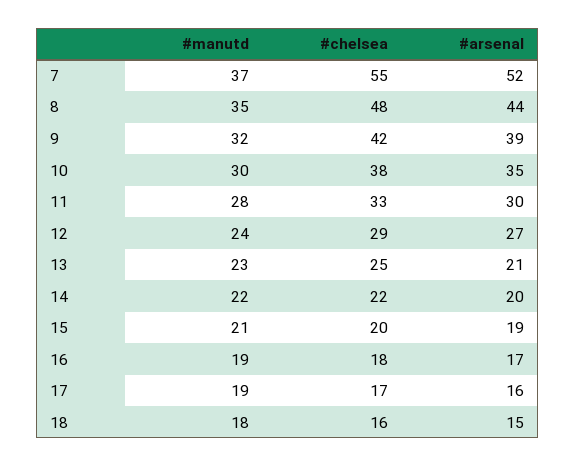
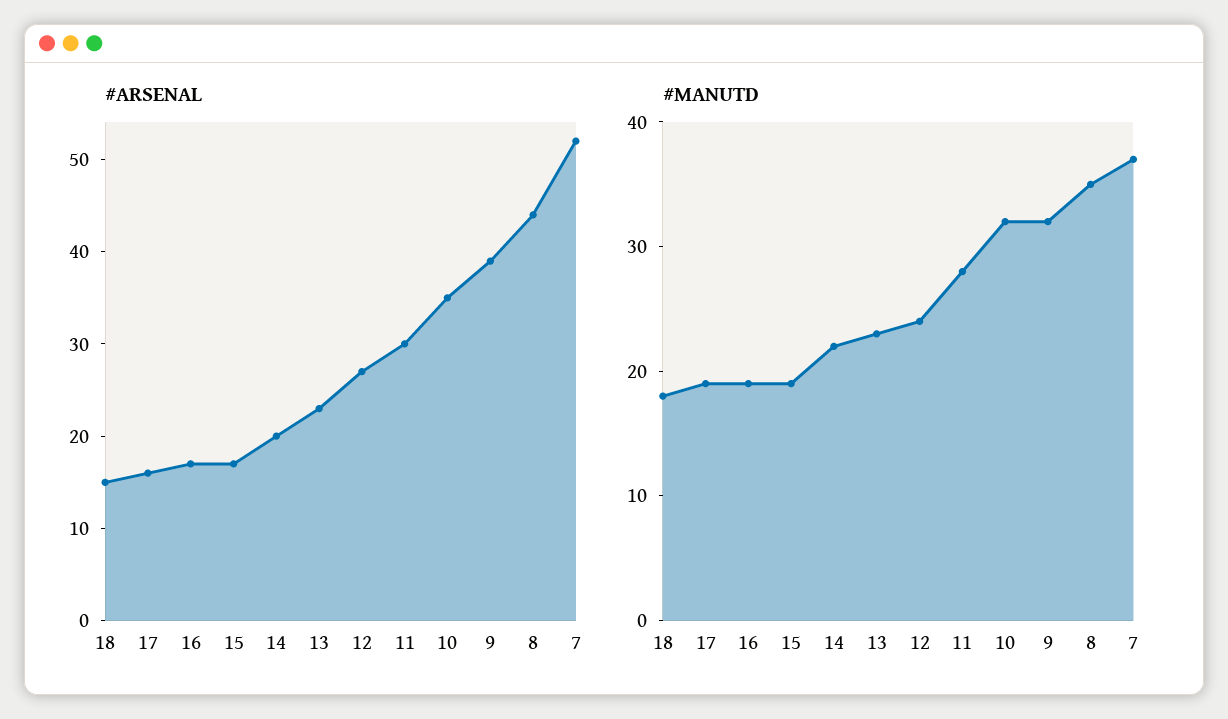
#chelsea, 7: 55 -> none
#chelsea, 8: 48 -> none
#chelsea, 9: 42 -> none
#manutd, 10: 30 -> 32
#chelsea, 10: 38 -> none
#chelsea, 11: 33 -> none
#chelsea, 12: 29 -> none
#chelsea, 13: 25 -> none
#arsenal, 13: 21 -> 23
#chelsea, 14: 22 -> none
#manutd, 15: 21 -> 19
#chelsea, 15: 20 -> none
#arsenal, 15: 19 -> 17
#chelsea, 16: 18 -> none
#chelsea, 17: 17 -> none
#chelsea, 18: 16 -> none

